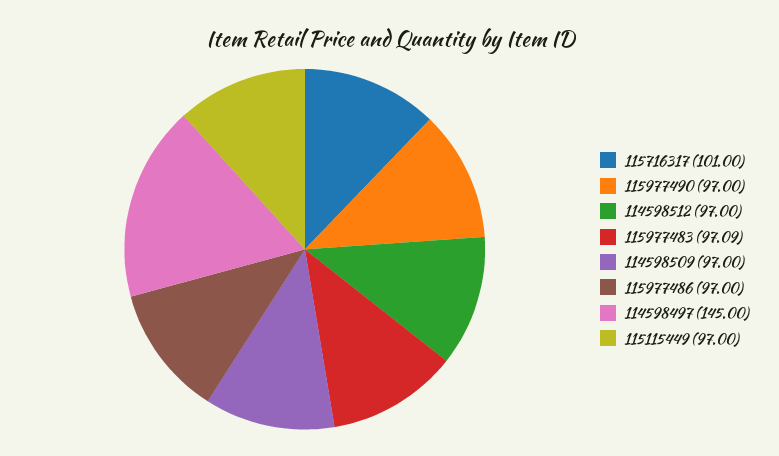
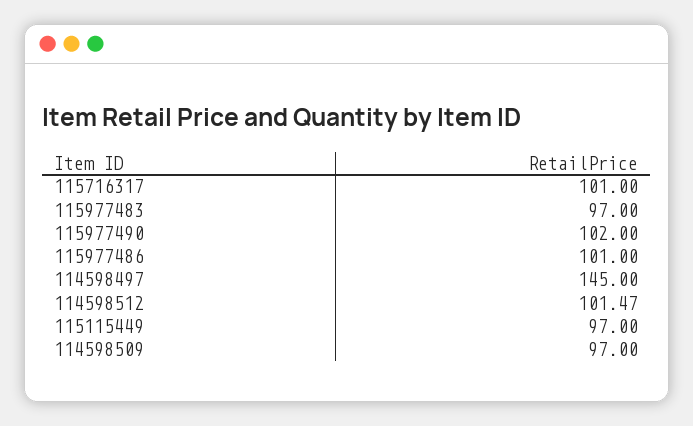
115977490: 97 -> 102
114598512: 97 -> 101.47
115977483: 97.09 -> 97
115977486: 97 -> 101

